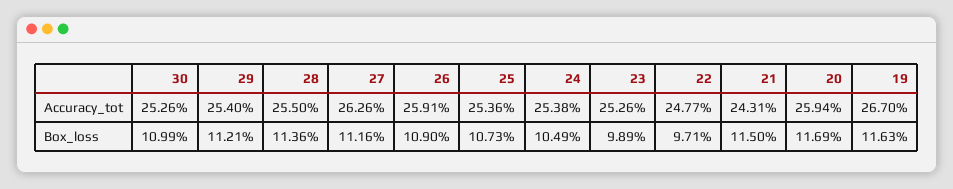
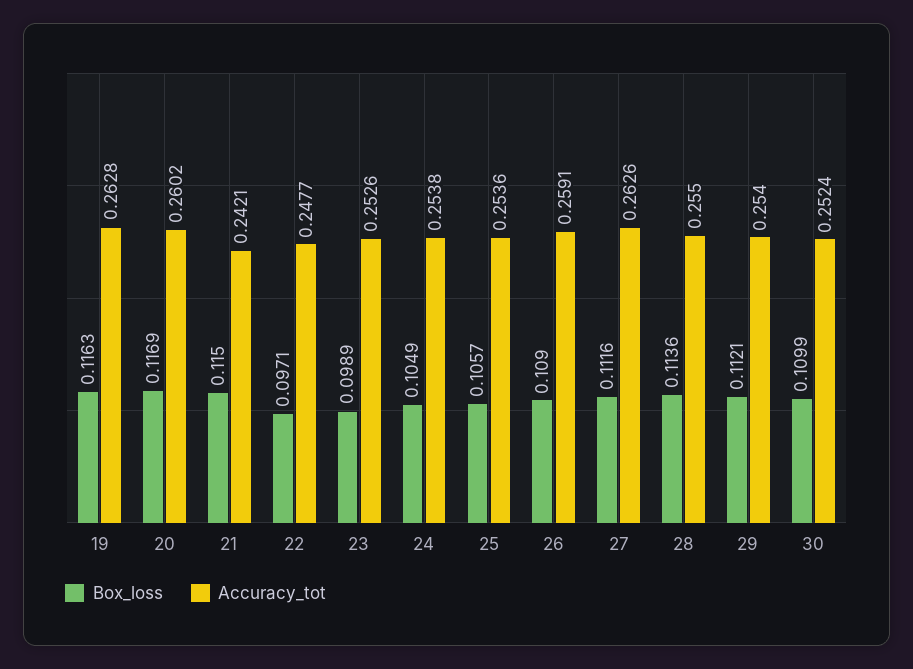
Accuracy_tot, 30: 0.2526 -> 0.2524
Accuracy_tot, 21: 0.2431 -> 0.2421
Accuracy_tot, 20: 0.2594 -> 0.2602
Accuracy_tot, 19: 0.267 -> 0.2628
Box_loss, 25: 0.1073 -> 0.1057

